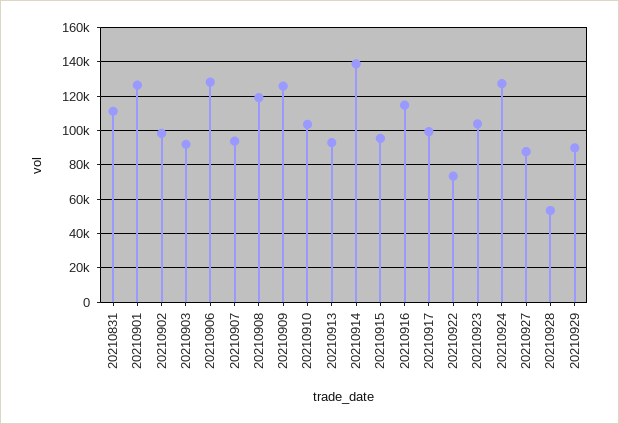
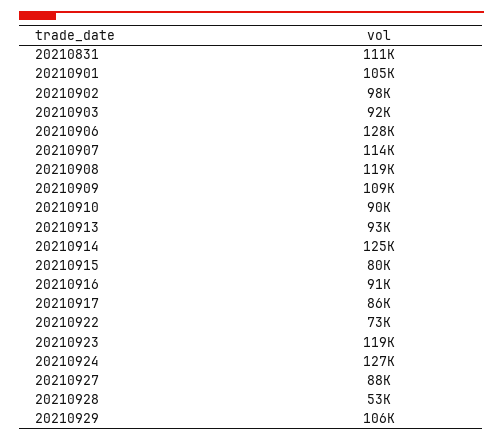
20210901: 125000 -> 105000
20210907: 95000 -> 114000
20210909: 125000 -> 109000
20210910: 105000 -> 90000
20210914: 140000 -> 125000
20210915: 95000 -> 80000
20210916: 115000 -> 91000
20210917: 100000 -> 86000
20210923: 105000 -> 119000
20210929: 90000 -> 106000

